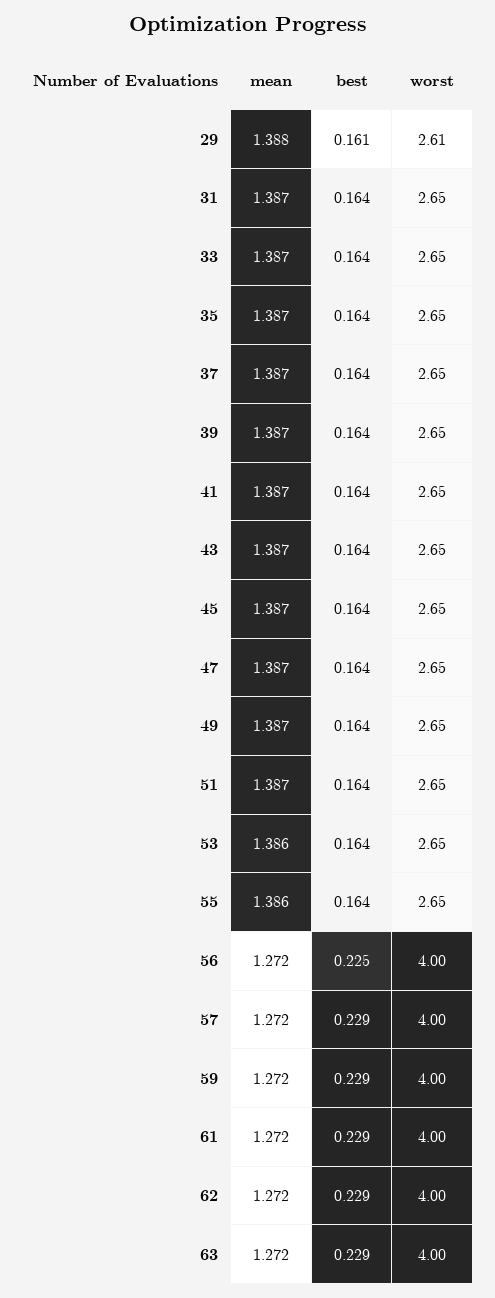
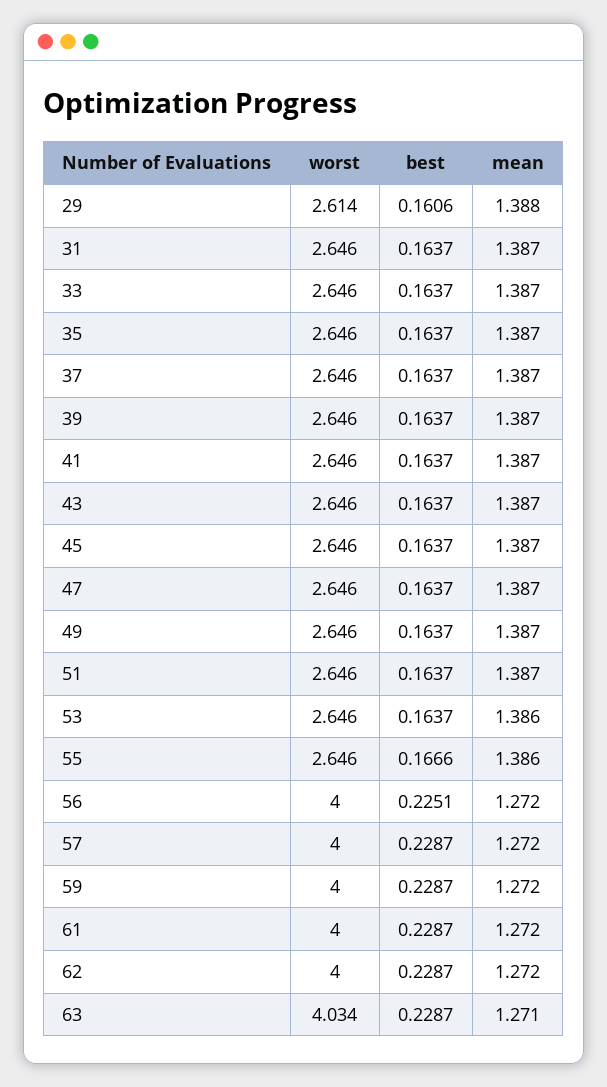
best, 55: 0.164 -> 0.1666
mean, 63: 1.272 -> 1.271
worst, 63: 4 -> 4.034

